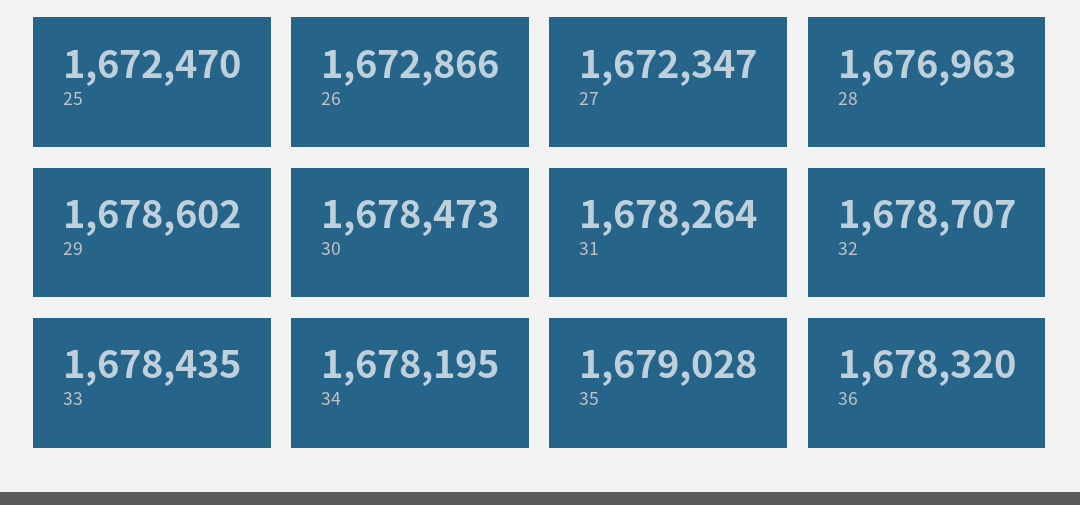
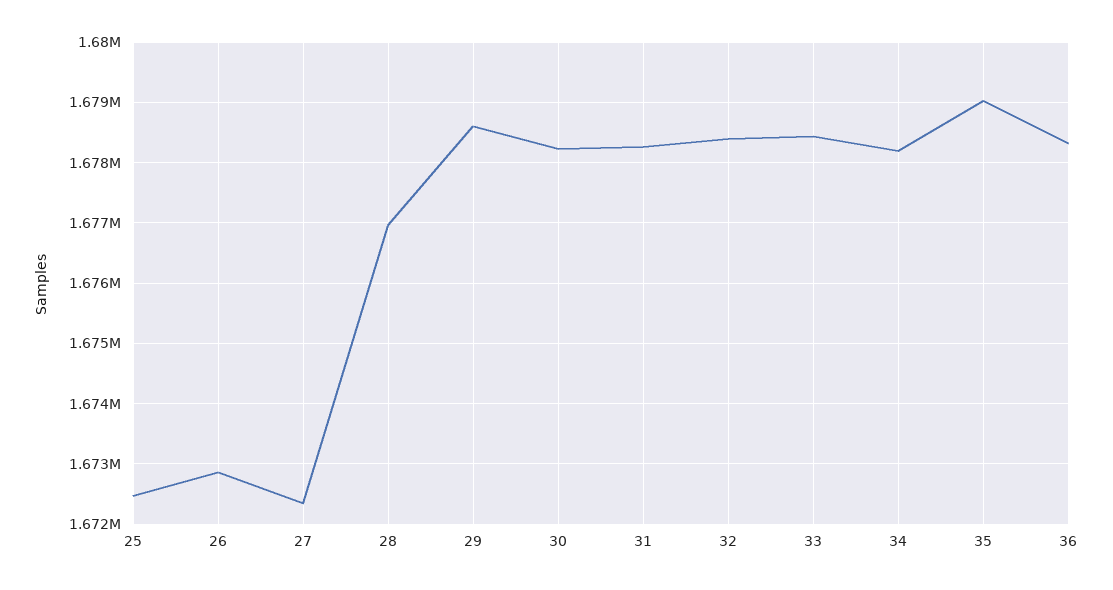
30: 1678473 -> 1678200
32: 1678707 -> 1678400

